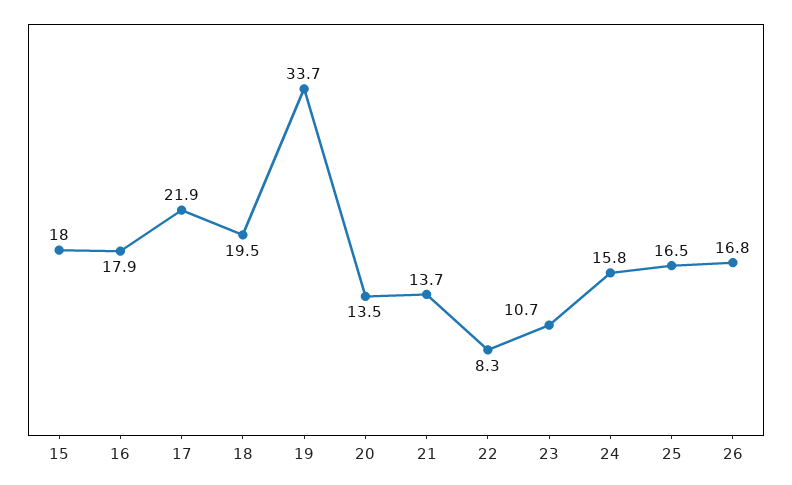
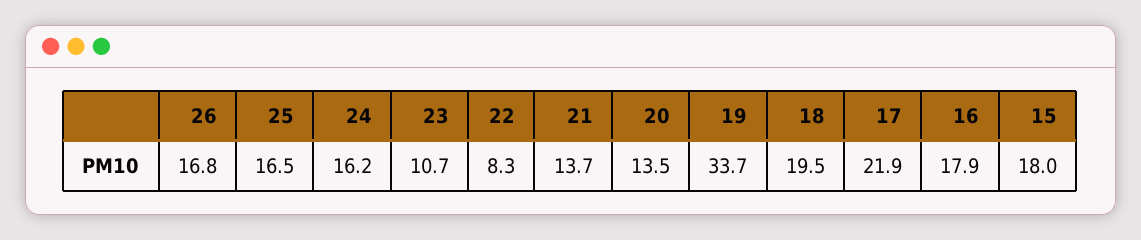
24: 15.8 -> 16.2

